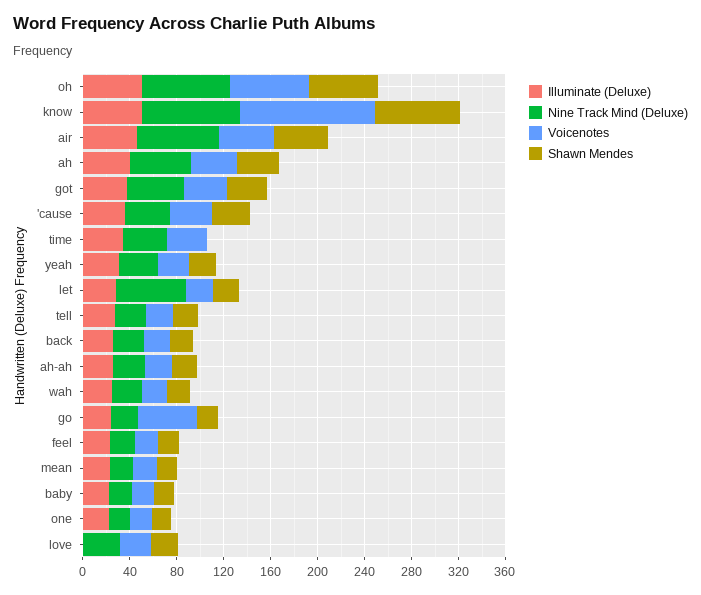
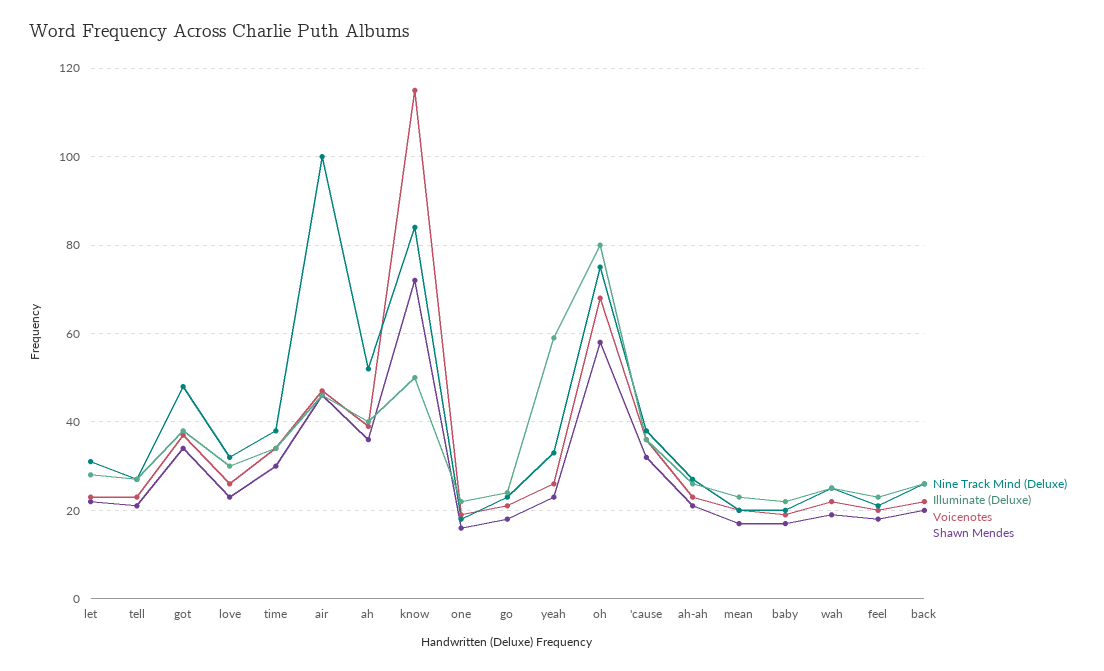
Illuminate (Deluxe), oh: 50 -> 80
Nine Track Mind (Deluxe), air: 70 -> 100
Shawn Mendes, time: 0 -> 30
Illuminate (Deluxe), yeah: 30 -> 60
Nine Track Mind (Deluxe), let: 60 -> 30
Voicenotes, go: 50 -> 20
Illuminate (Deluxe), love: 0 -> 30

